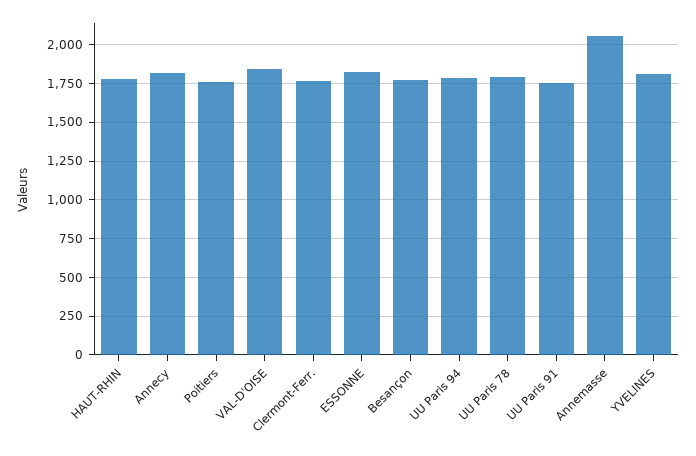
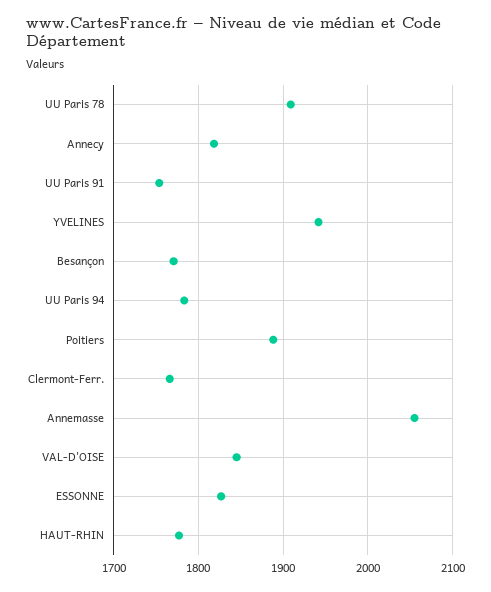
Poitiers: 1750 -> 1890
UU Paris 78: 1800 -> 1910
YVELINES: 1800 -> 1940

